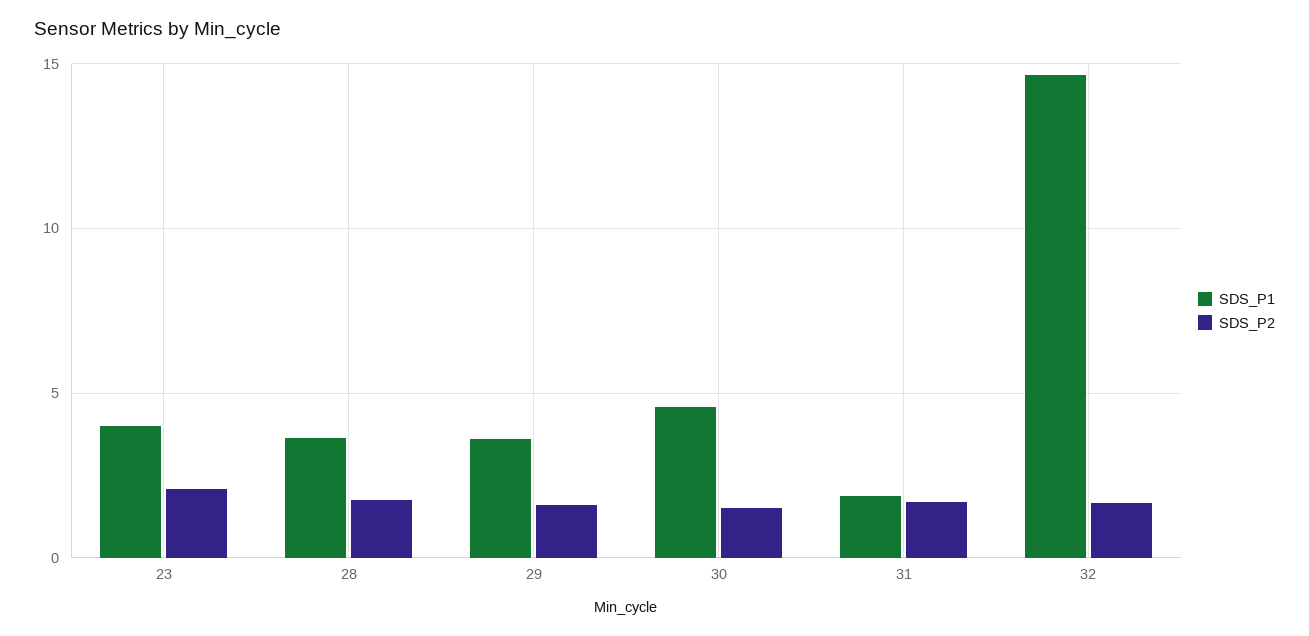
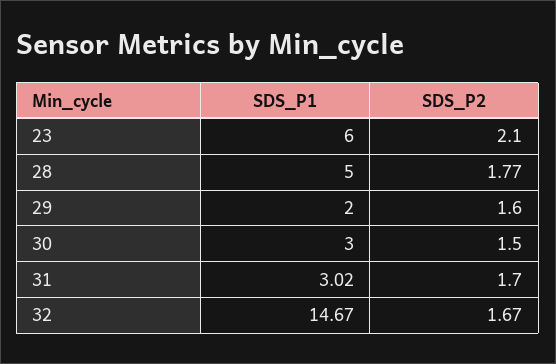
SDS_P1, 23: 4 -> 6
SDS_P1, 28: 3.5 -> 5
SDS_P1, 29: 3.5 -> 2
SDS_P1, 30: 4.5 -> 3
SDS_P1, 31: 2 -> 3.02

